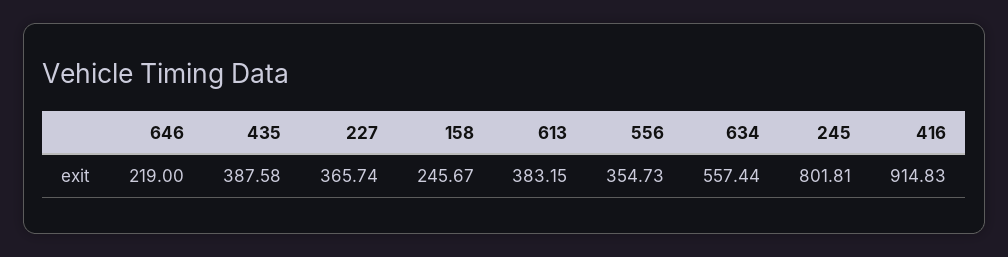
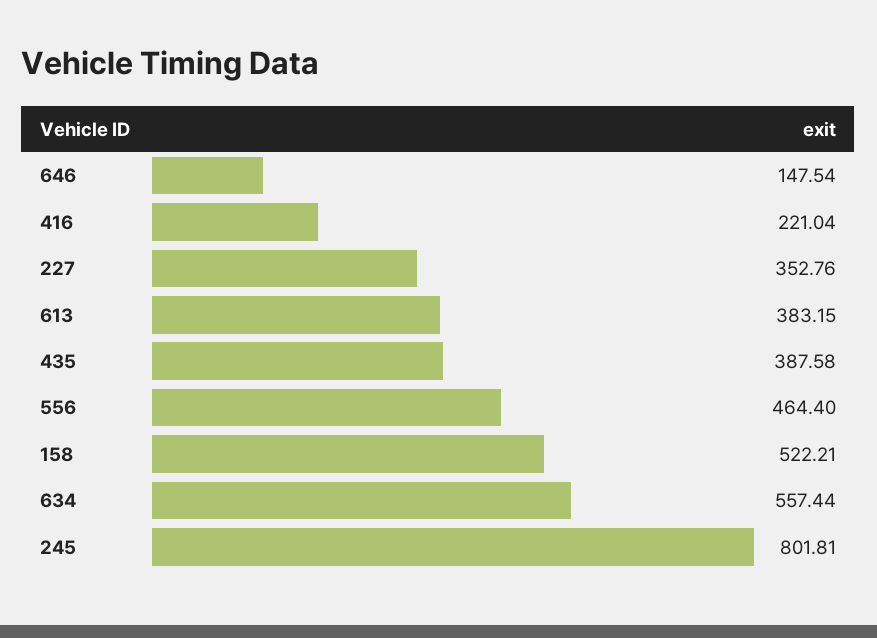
646: 219 -> 147.54
227: 365.74 -> 352.76
158: 245.67 -> 522.21
556: 354.73 -> 464.4
416: 914.83 -> 221.04

